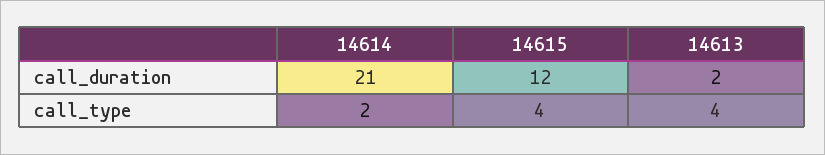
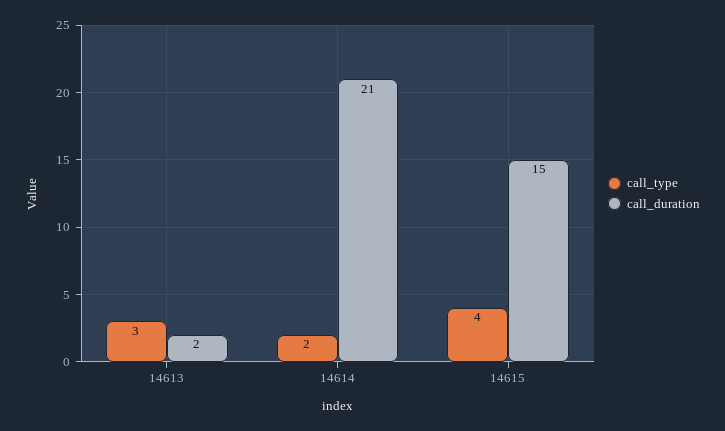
call_duration, 14615: 12 -> 15
call_type, 14613: 4 -> 3

